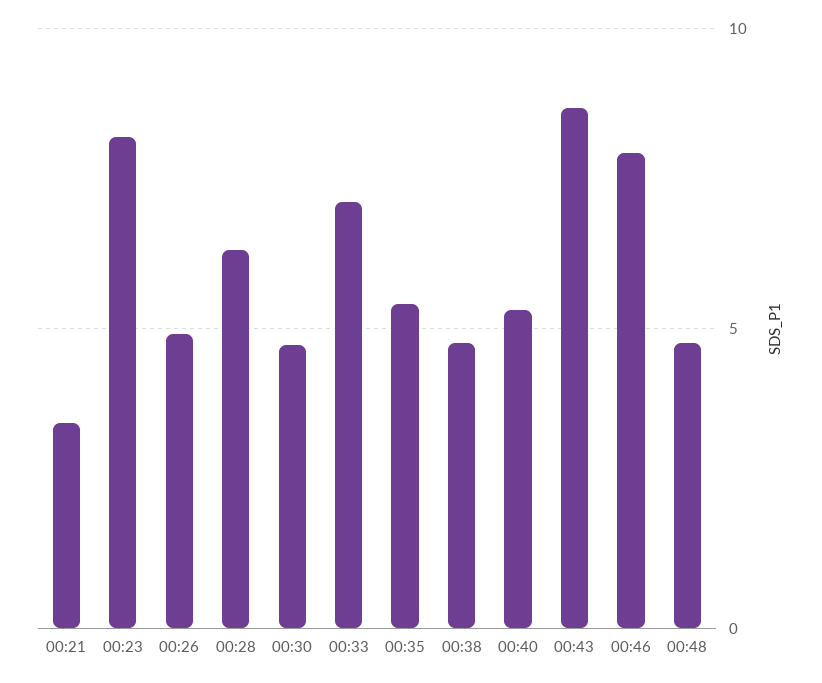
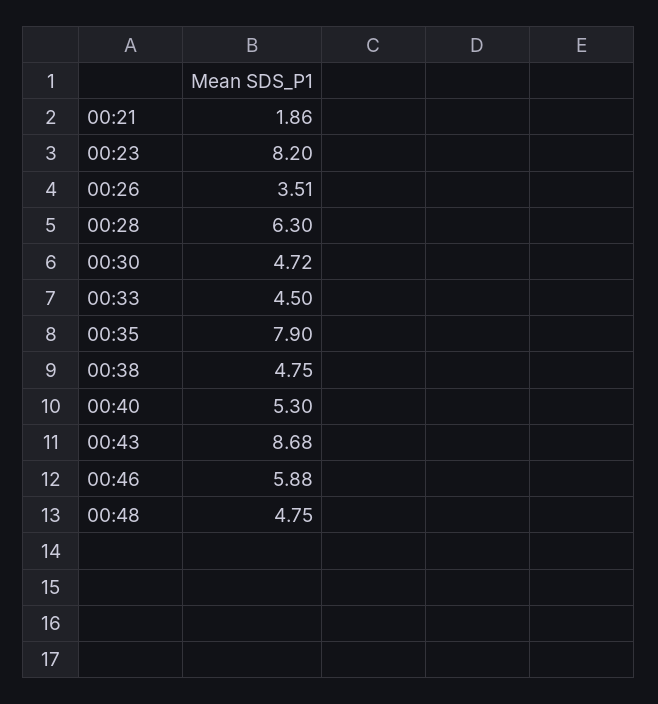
00:21: 3.5 -> 1.86
00:26: 5 -> 3.51
00:33: 7 -> 4.5
00:35: 5.5 -> 7.9
00:46: 8 -> 5.88

